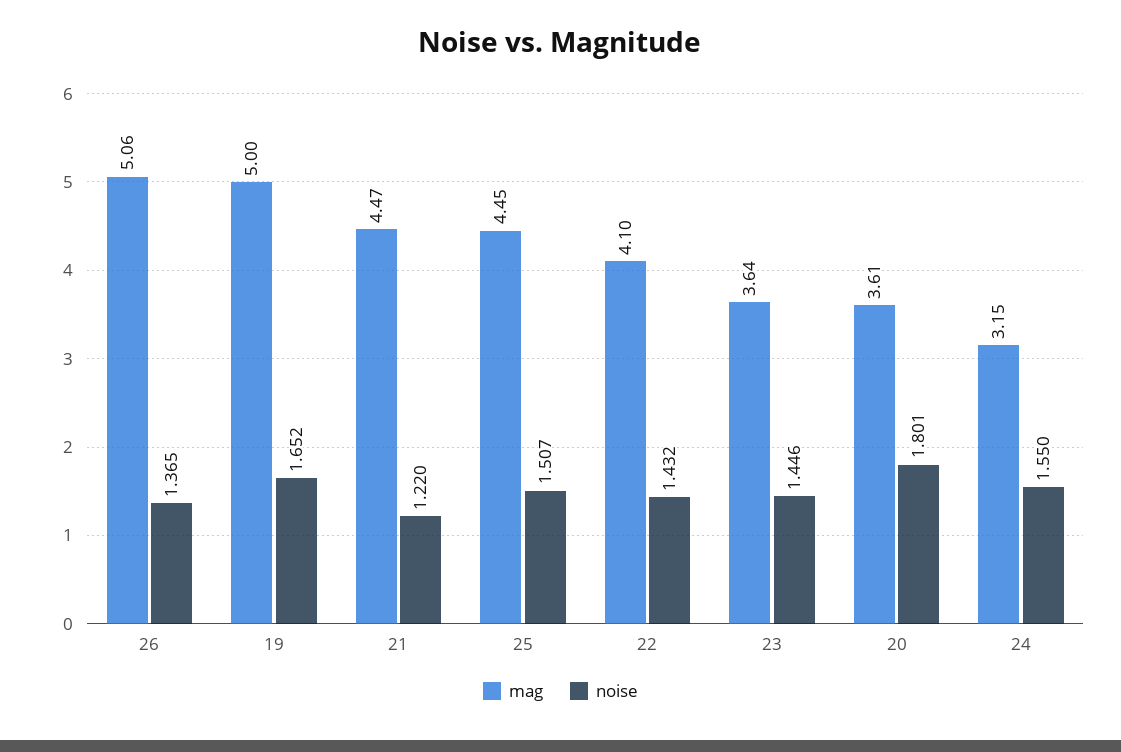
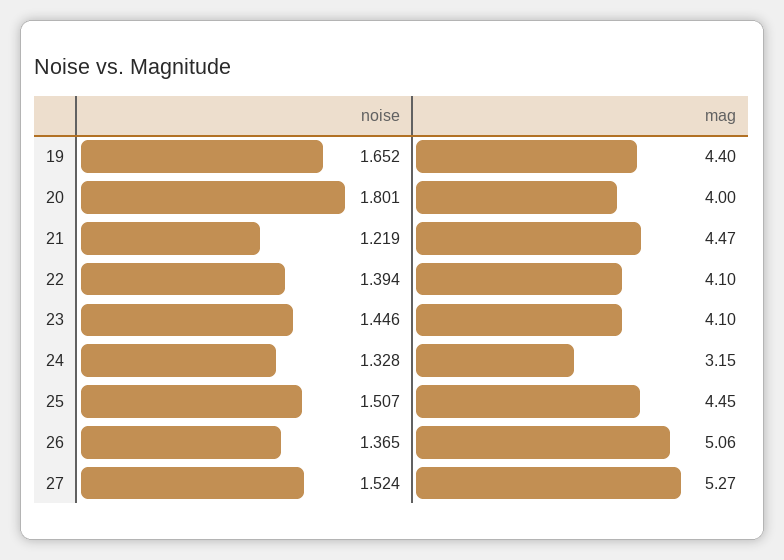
mag, 19: 5 -> 4.4
noise, 21: 1.22 -> 1.219
noise, 22: 1.432 -> 1.394
mag, 23: 3.64 -> 4.1
mag, 20: 3.61 -> 4
noise, 24: 1.55 -> 1.328
noise, 27: none -> 1.524
mag, 27: none -> 5.27

